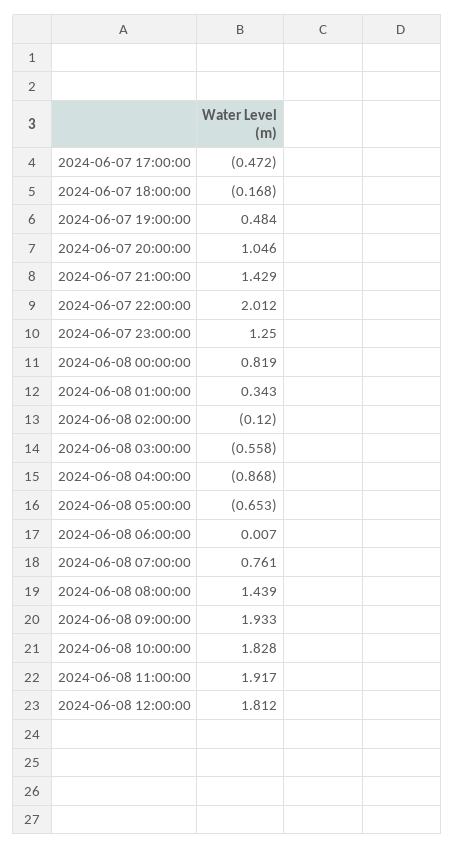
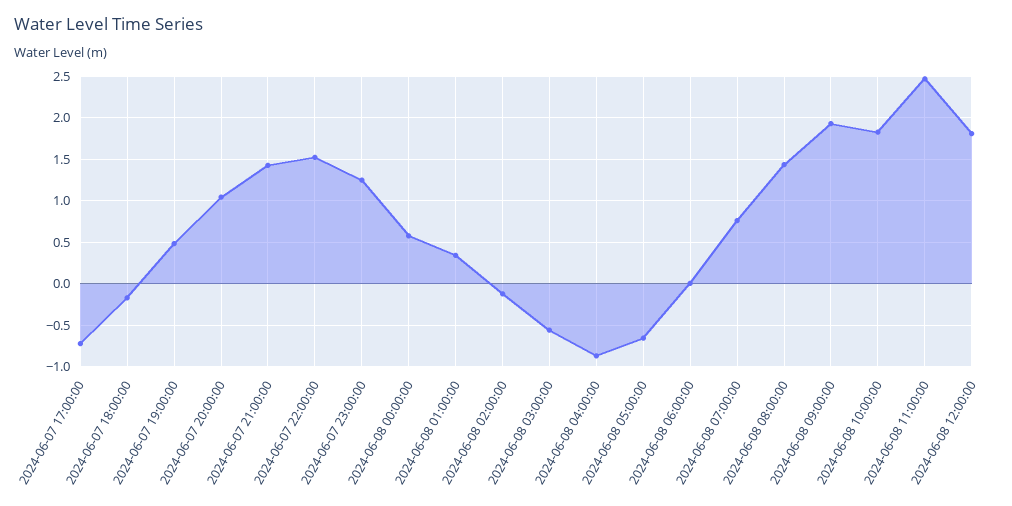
2024-06-07 17:00:00: -0.472 -> -0.7
2024-06-07 22:00:00: 2.012 -> 1.5
2024-06-08 00:00:00: 0.819 -> 0.6
2024-06-08 11:00:00: 1.917 -> 2.5

